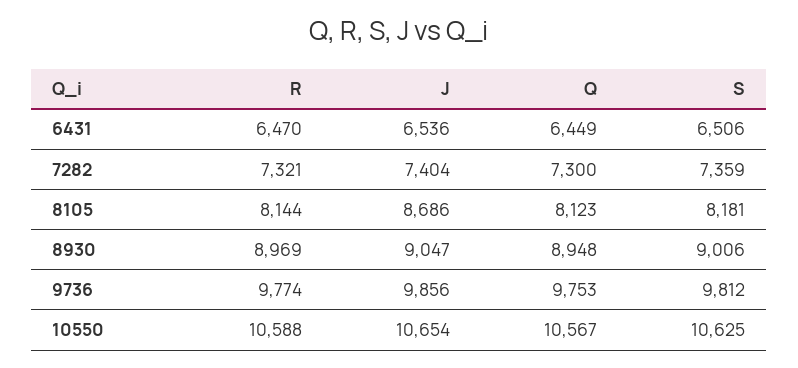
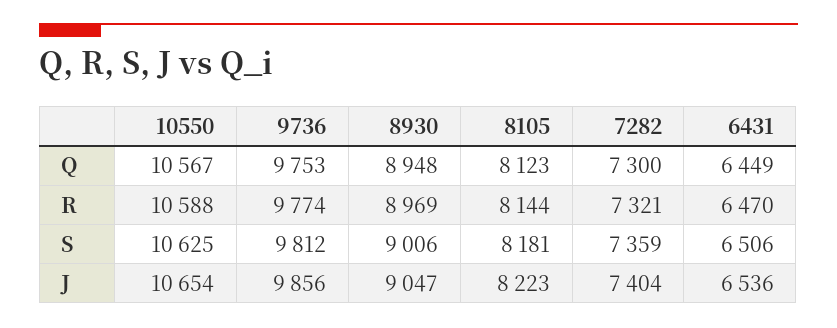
J, 8105: 8686 -> 8223

